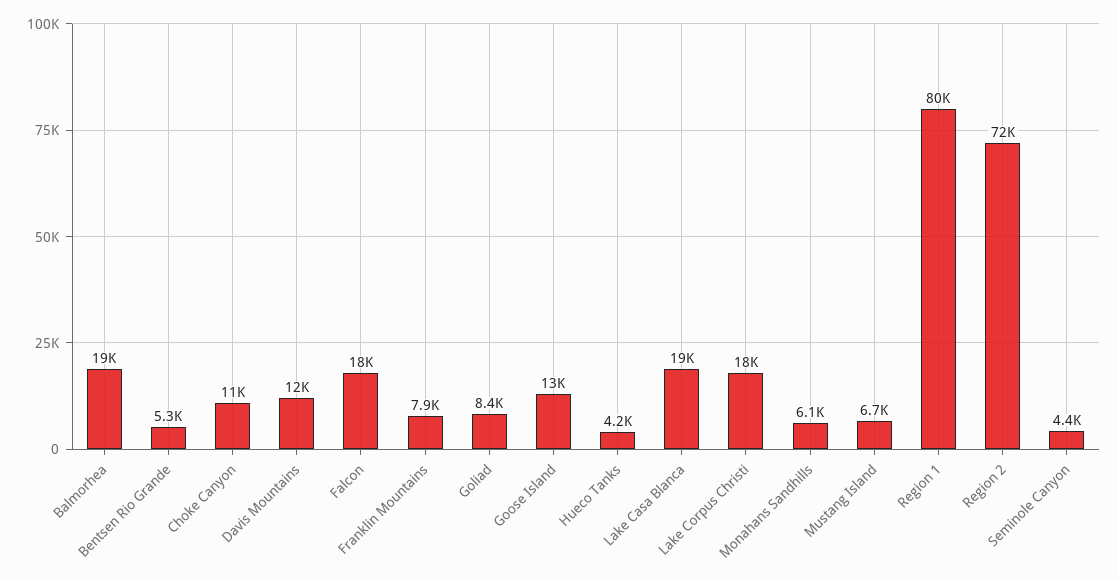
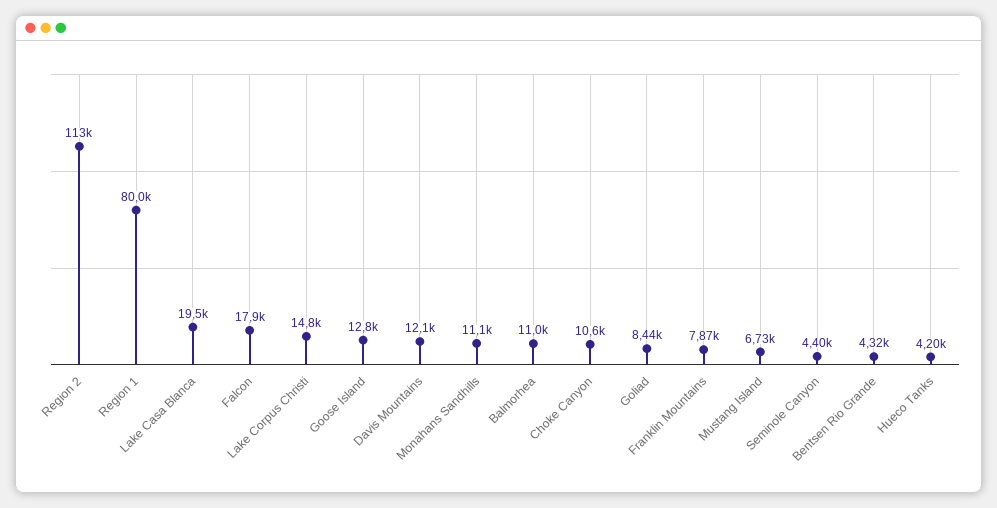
Balmorhea: 19000 -> 11000
Bentsen Rio Grande: 5300 -> 4320
Lake Corpus Christi: 18000 -> 14800
Monahans Sandhills: 6100 -> 11100
Region 2: 72000 -> 113000

